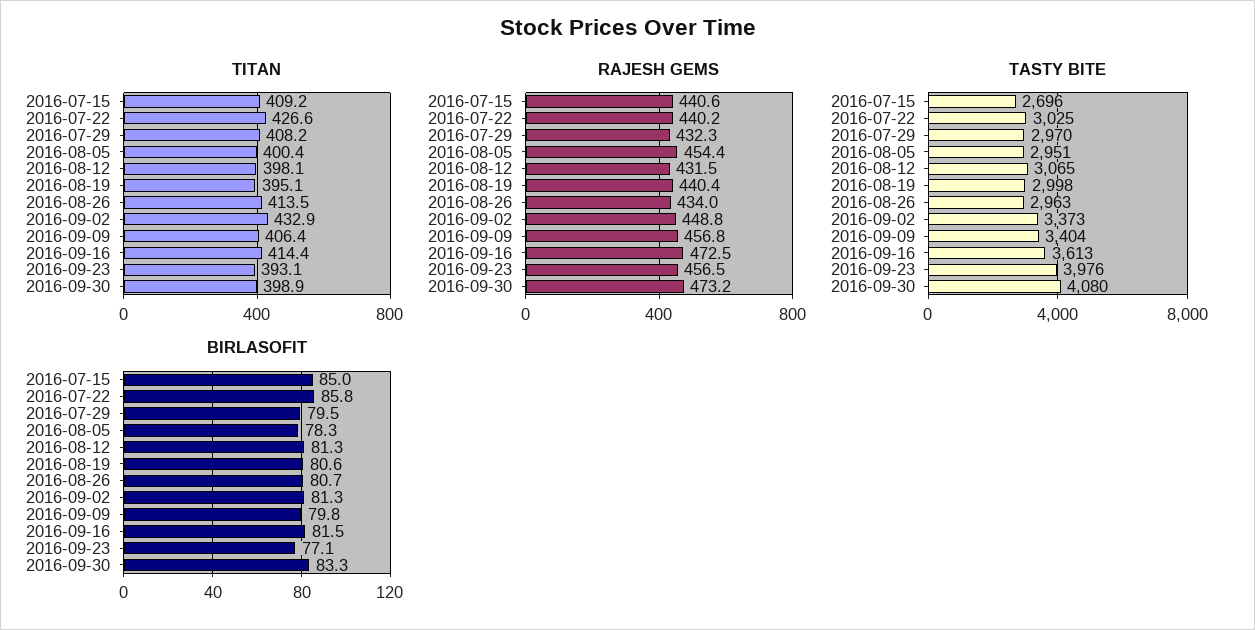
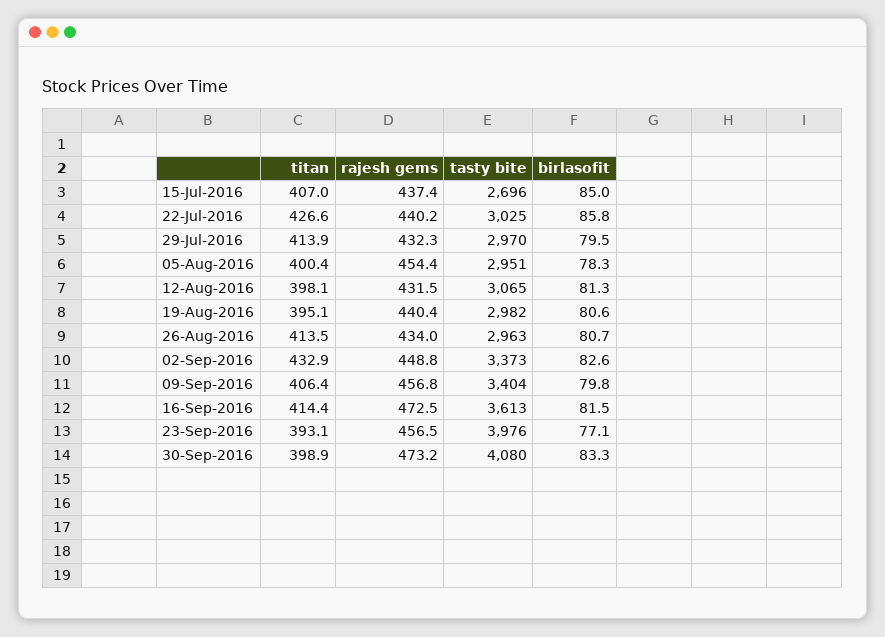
TITAN, 2016-07-15: 409.2 -> 407
TITAN, 2016-07-29: 408.2 -> 413.9
RAJESH GEMS, 2016-07-15: 440.6 -> 437.4
TASTY BITE, 2016-08-19: 2998 -> 2982
BIRLASOFIT, 2016-09-02: 81.3 -> 82.6

